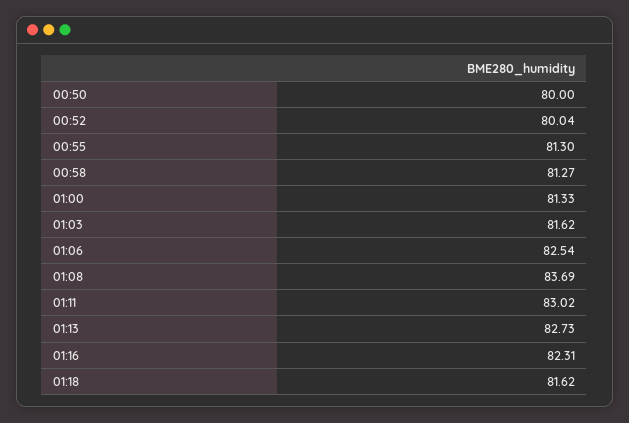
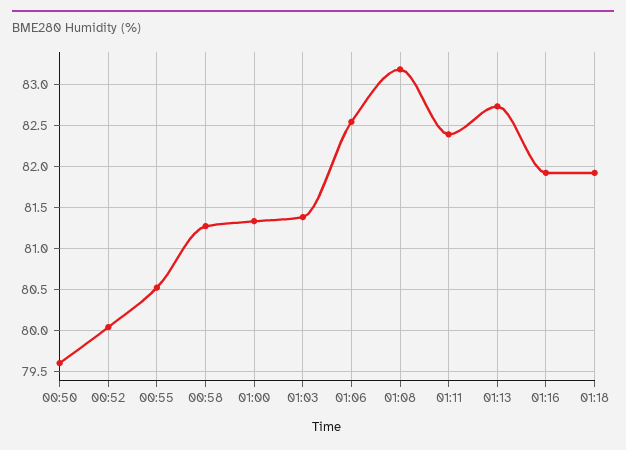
00:50: 80 -> 79.6
00:55: 81.3 -> 80.5
01:03: 81.62 -> 81.4
01:08: 83.69 -> 83.2
01:11: 83.02 -> 82.4
01:16: 82.31 -> 81.9
01:18: 81.62 -> 81.9

